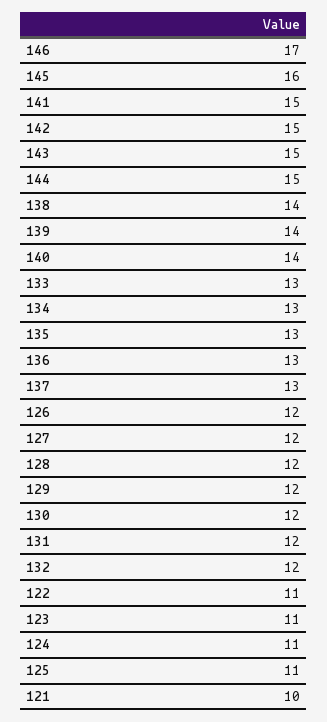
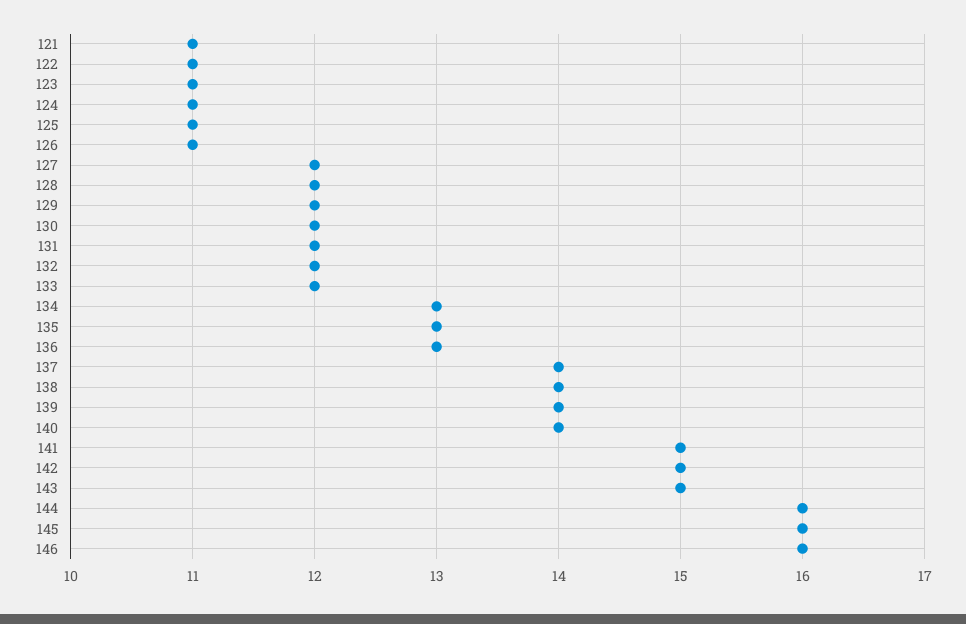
146: 17 -> 16
144: 15 -> 16
133: 13 -> 12
137: 13 -> 14
126: 12 -> 11
121: 10 -> 11

